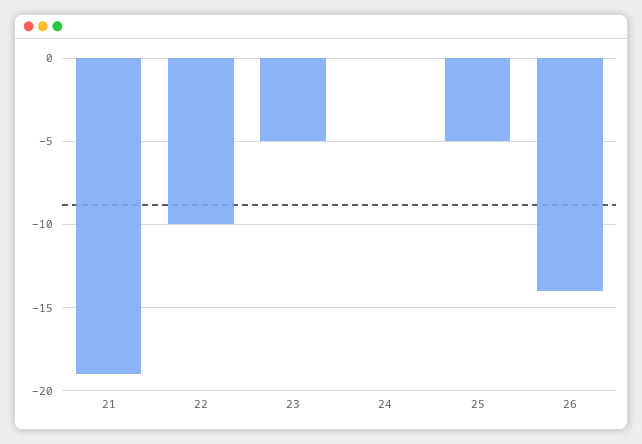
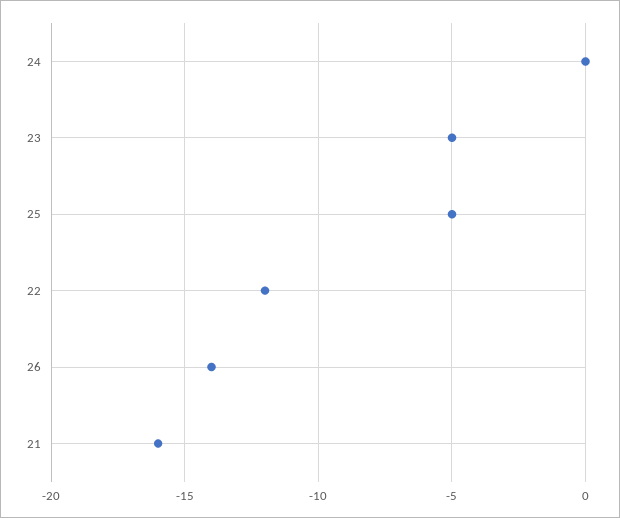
21: -19 -> -16
22: -10 -> -12

